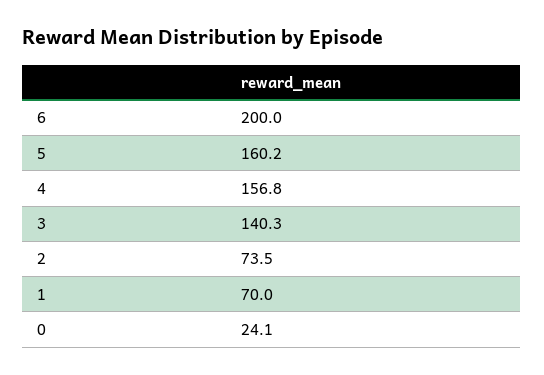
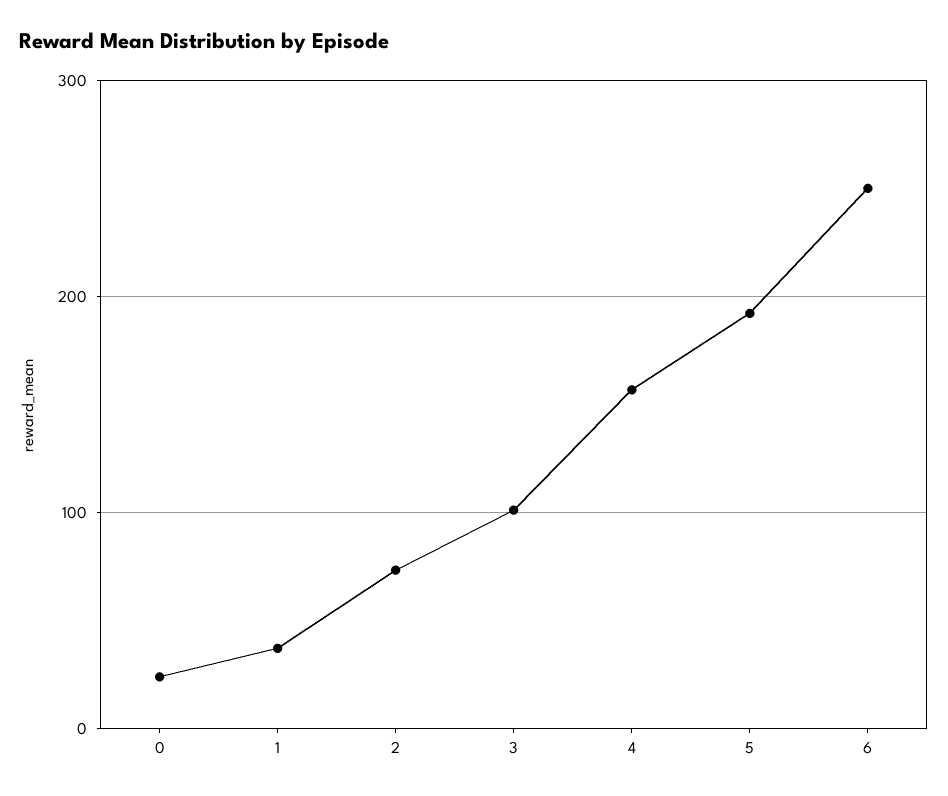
6: 200 -> 250
5: 160.2 -> 190
3: 140.3 -> 100
1: 70 -> 40

